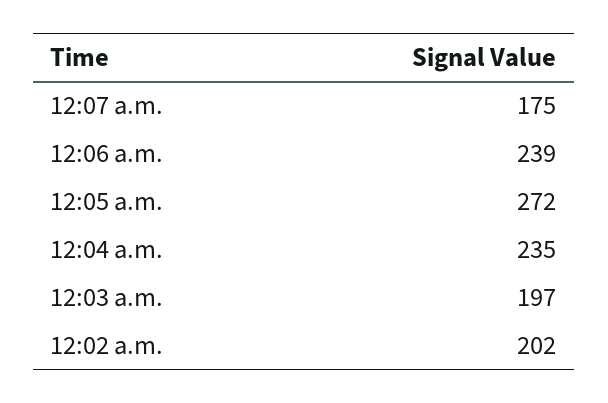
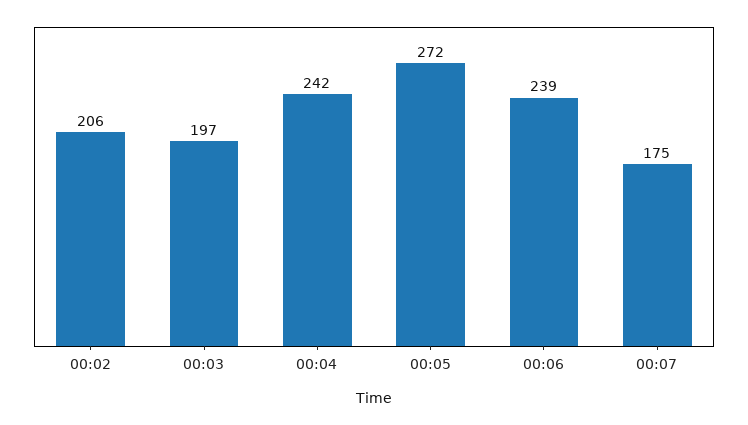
12:04 a.m.: 235 -> 242
12:02 a.m.: 202 -> 206

